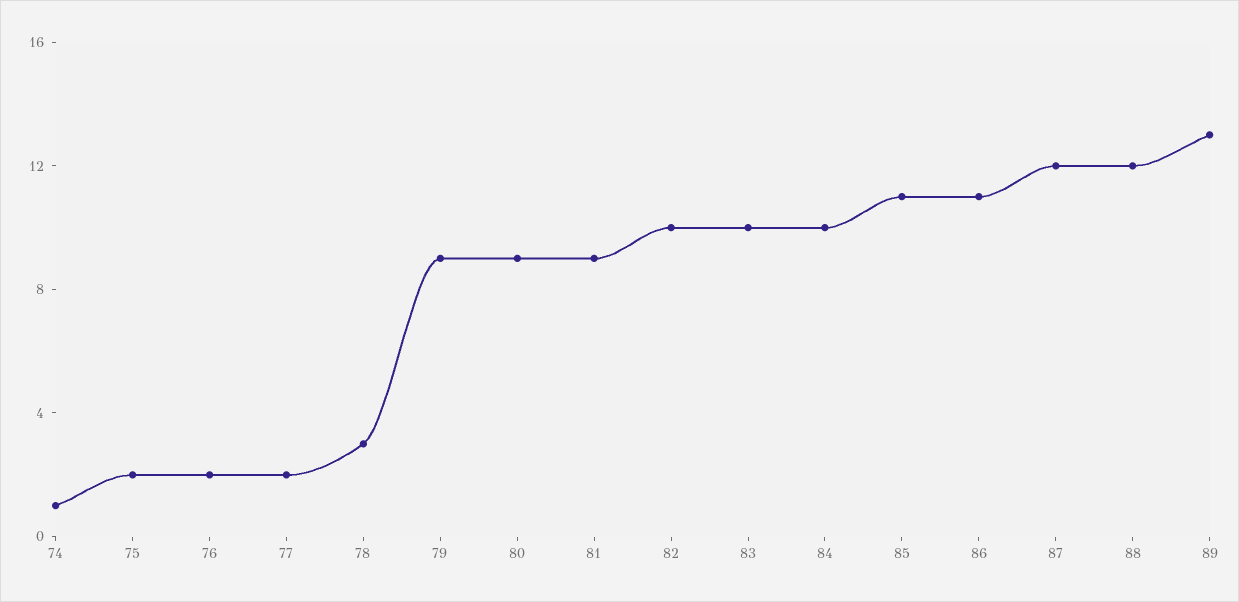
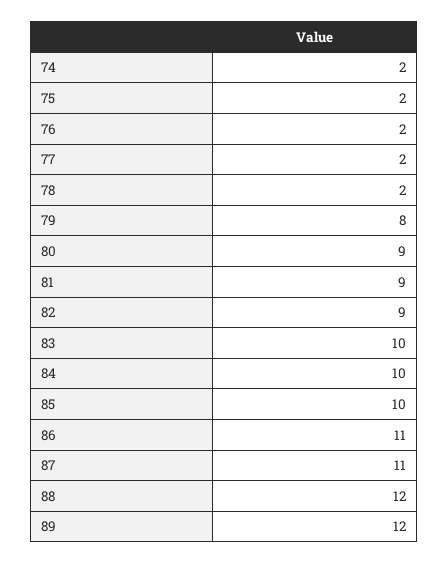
74: 1 -> 2
78: 3 -> 2
79: 9 -> 8
82: 10 -> 9
85: 11 -> 10
87: 12 -> 11
89: 13 -> 12

